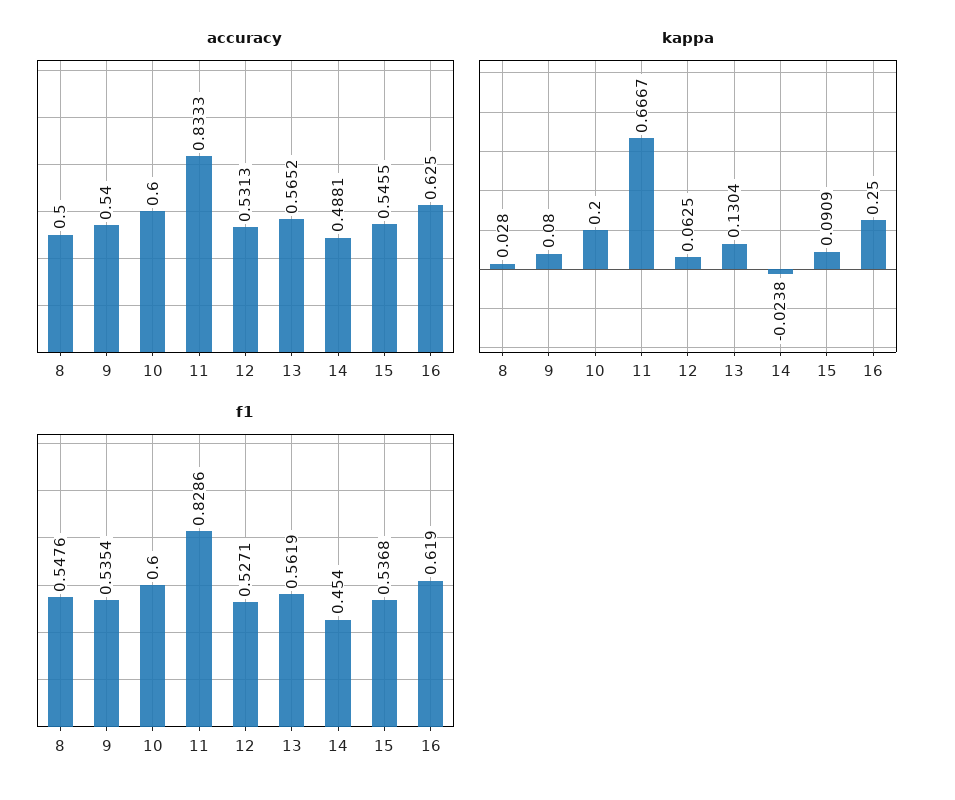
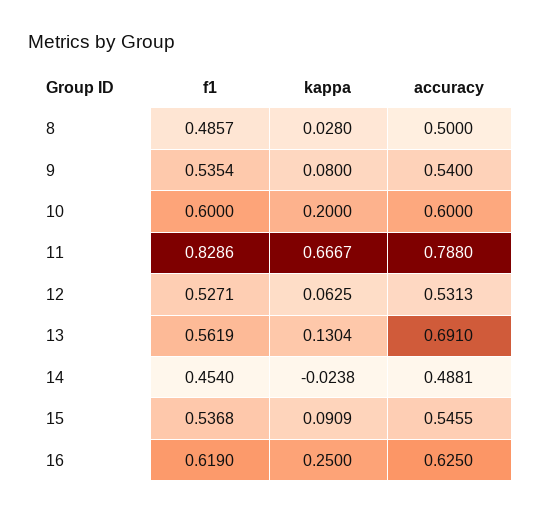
accuracy, 11: 0.8333 -> 0.788
accuracy, 13: 0.5652 -> 0.691
f1, 8: 0.5476 -> 0.4857

